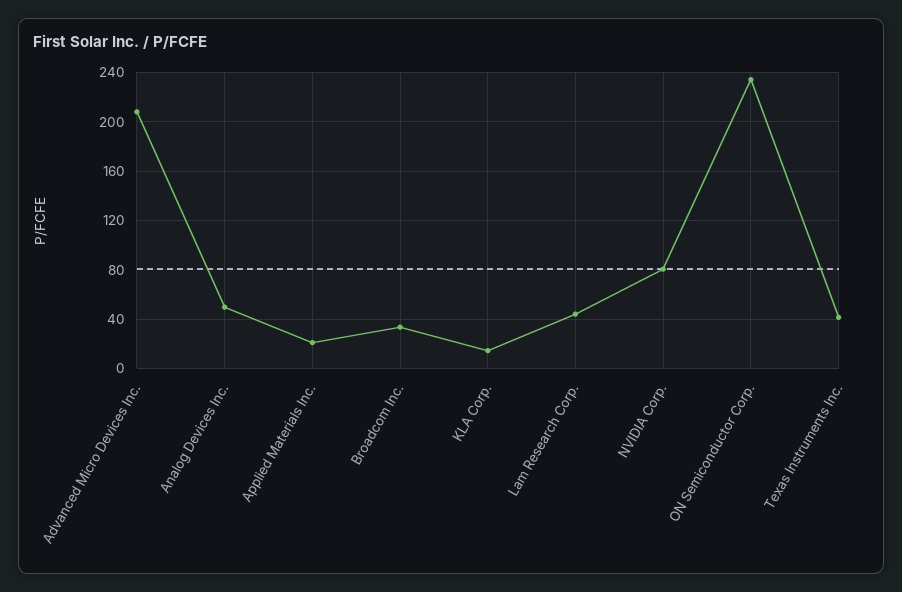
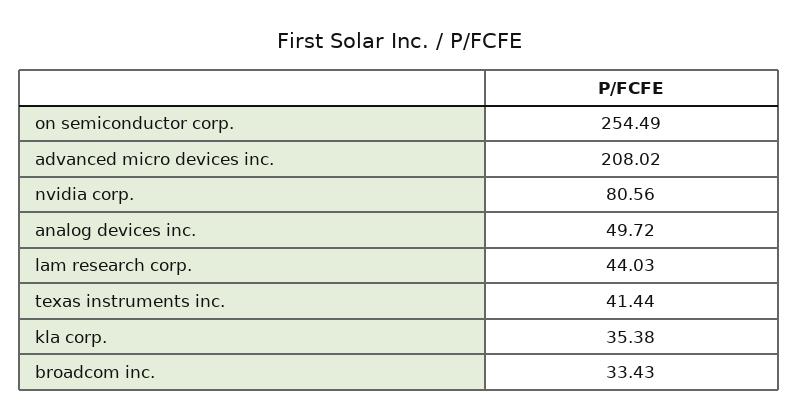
Applied Materials Inc.: 20 -> none
KLA Corp.: 15 -> 35.38
ON Semiconductor Corp.: 235 -> 254.49

